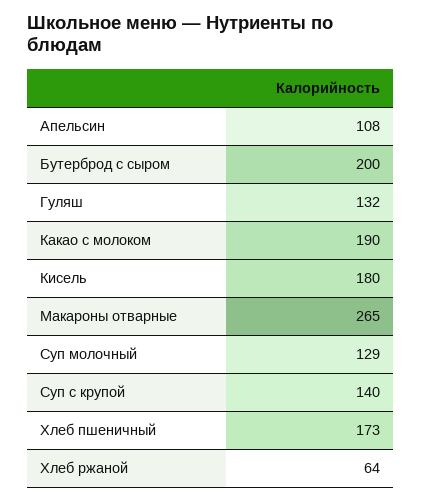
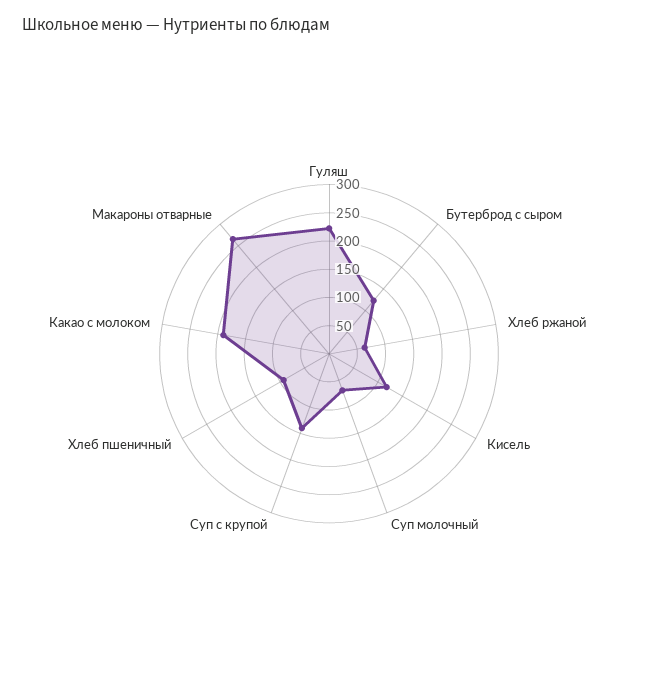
Апельсин: 108 -> none
Бутерброд с сыром: 200 -> 125
Гуляш: 132 -> 225
Кисель: 180 -> 125
Суп молочный: 129 -> 75
Хлеб пшеничный: 173 -> 100

